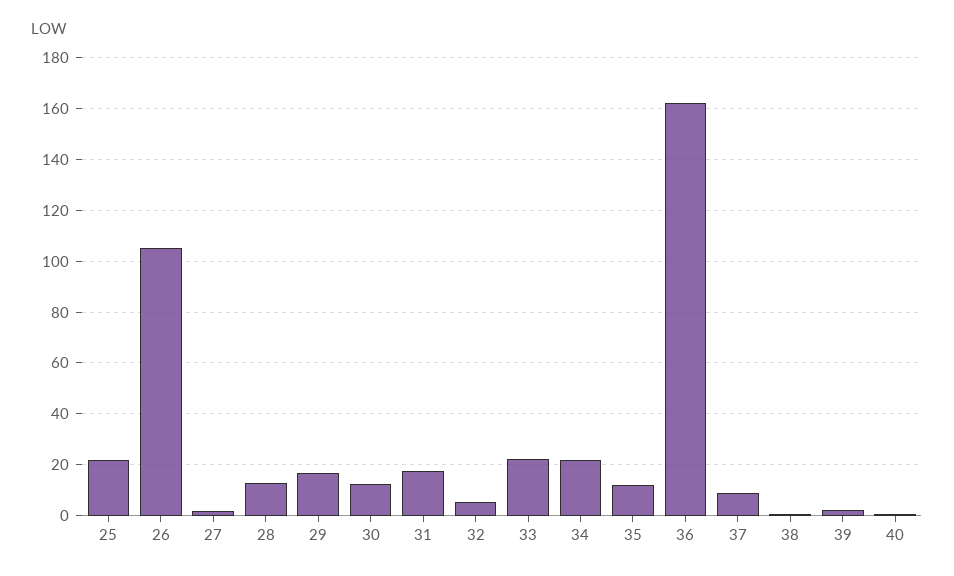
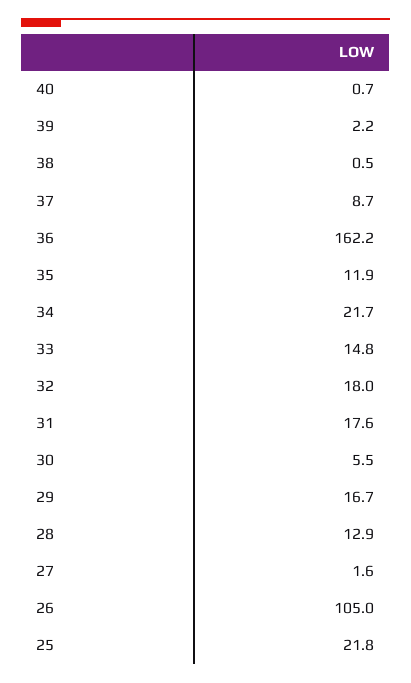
30: 12.5 -> 5.5
32: 5 -> 18
33: 22.5 -> 14.8

